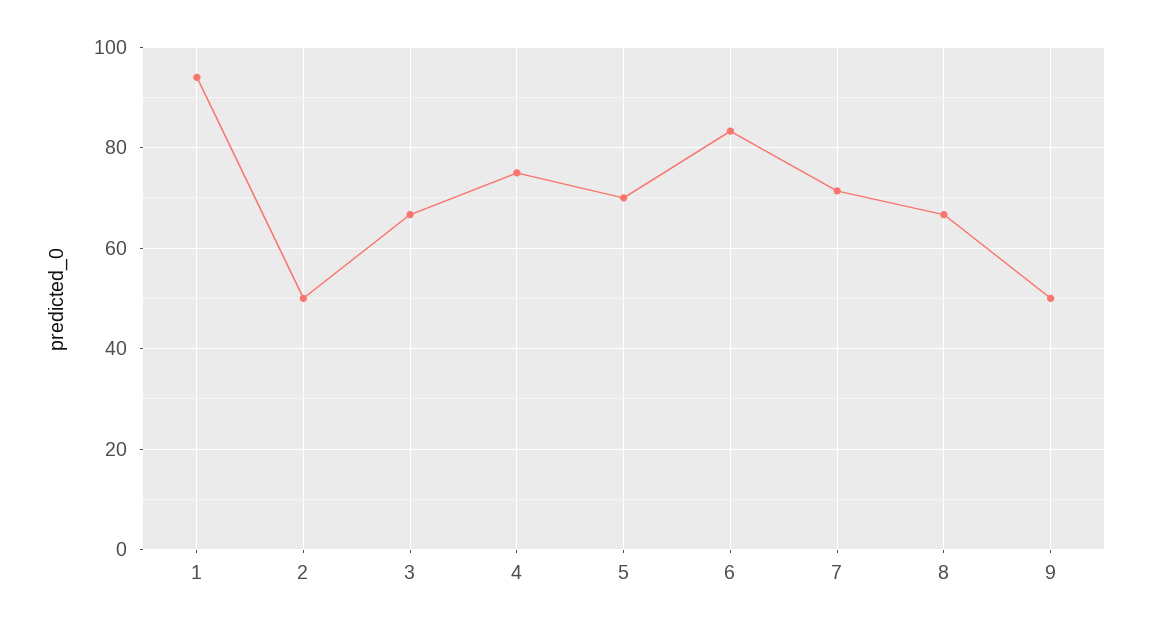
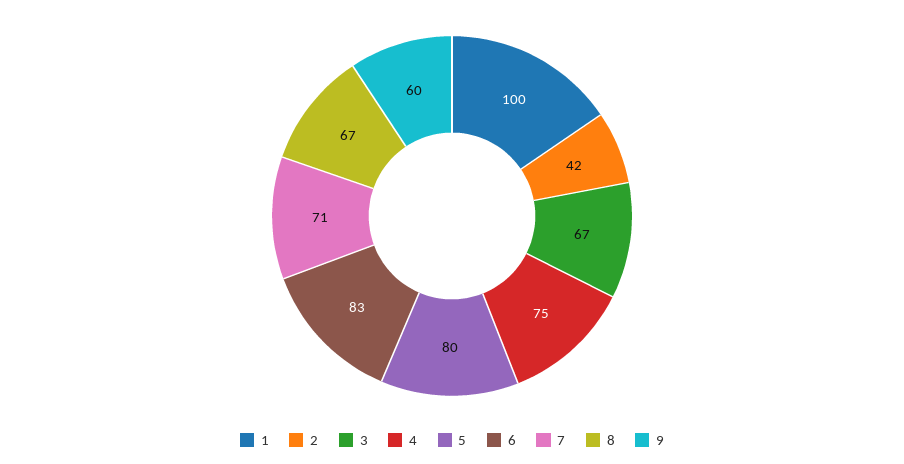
1: 94 -> 100
2: 50 -> 42
5: 70 -> 80
9: 50 -> 60

